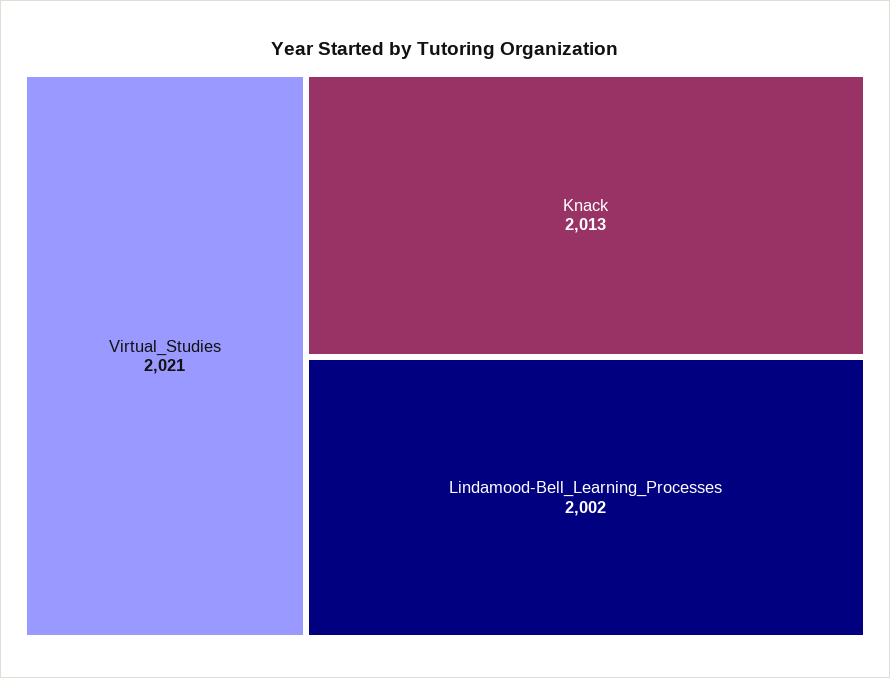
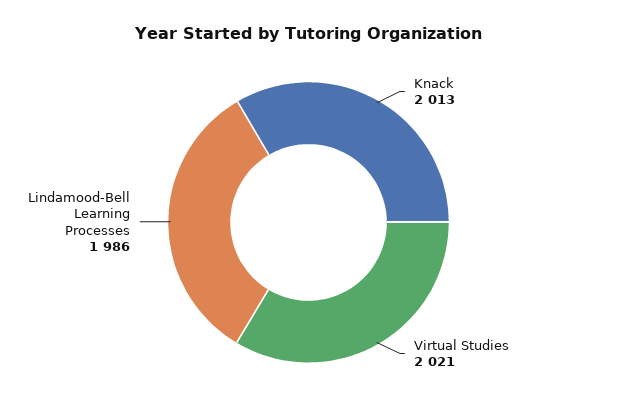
Lindamood-Bell_Learning_Processes: 2002 -> 1986

